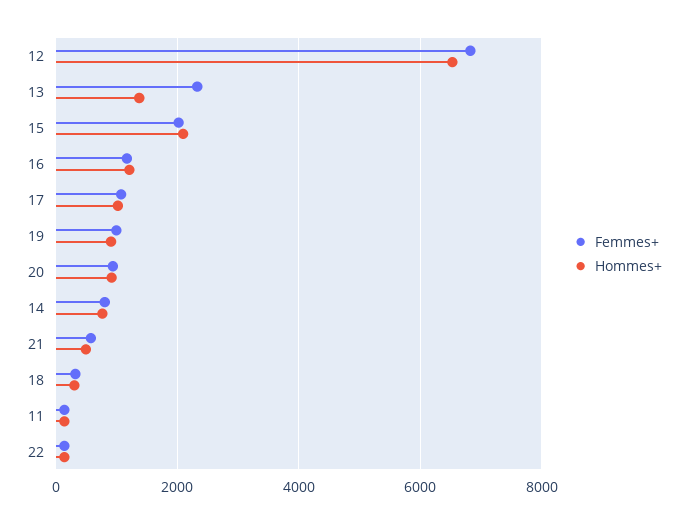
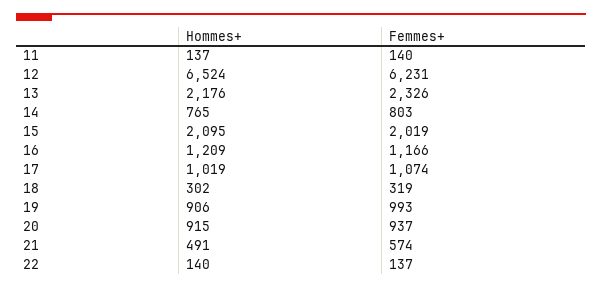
Femmes+, 12: 6800 -> 6231
Hommes+, 13: 1400 -> 2176

